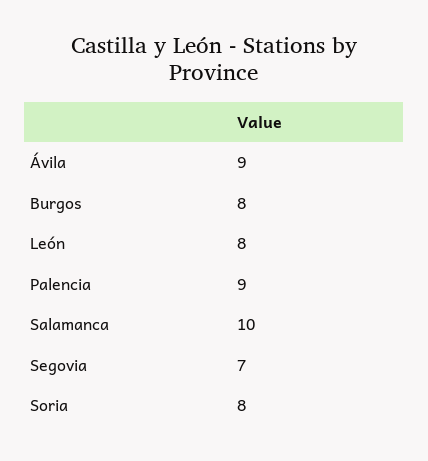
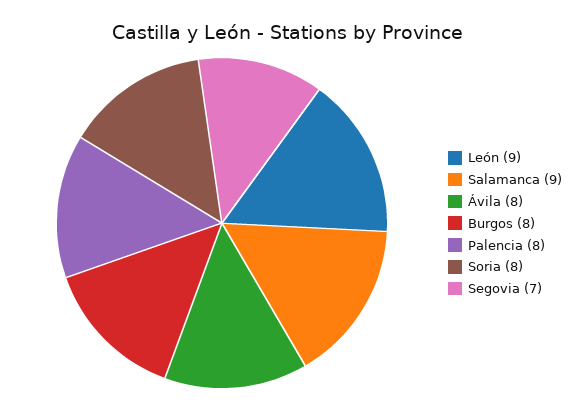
Ávila: 9 -> 8
León: 8 -> 9
Palencia: 9 -> 8
Salamanca: 10 -> 9

